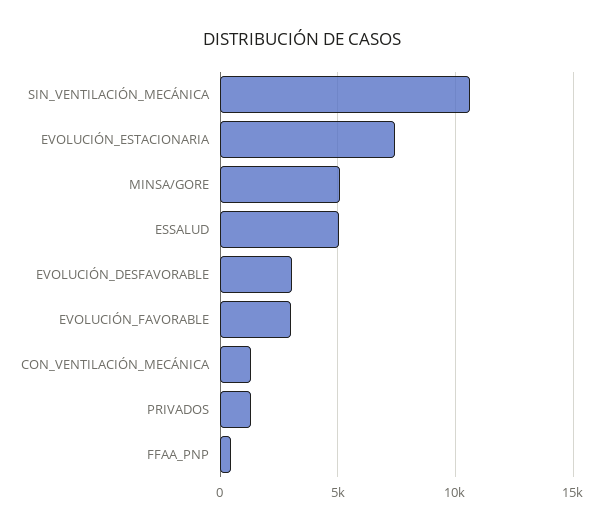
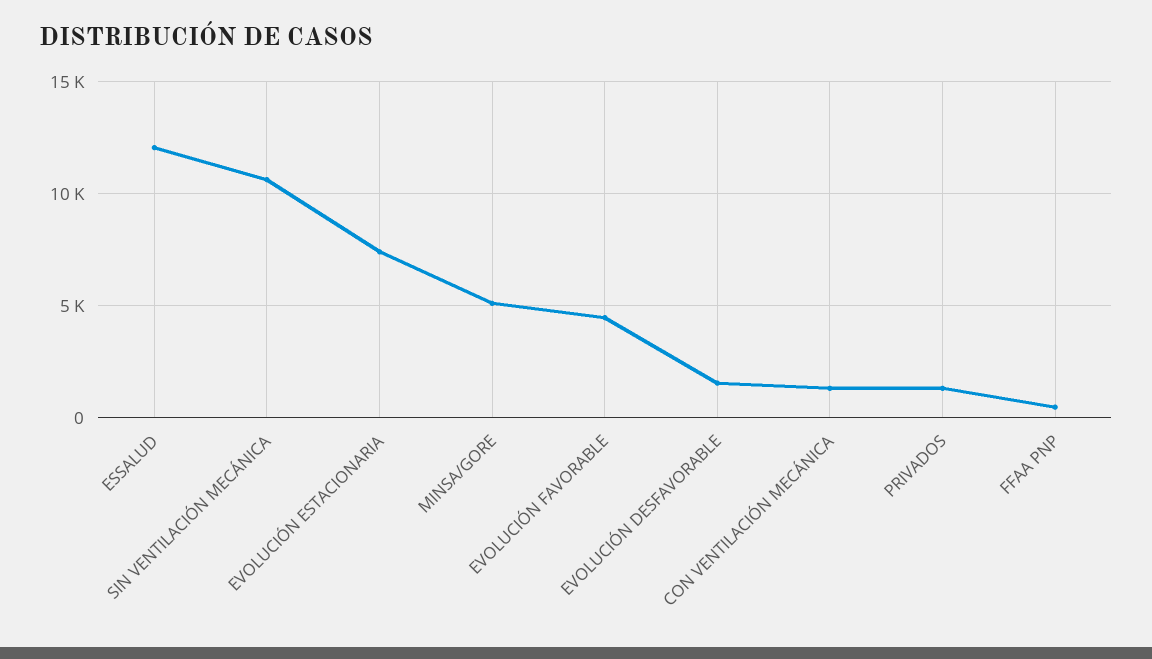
ESSALUD: 5000 -> 12000
EVOLUCIÓN_DESFAVORABLE: 3000 -> 1500
EVOLUCIÓN_FAVORABLE: 3000 -> 4500

